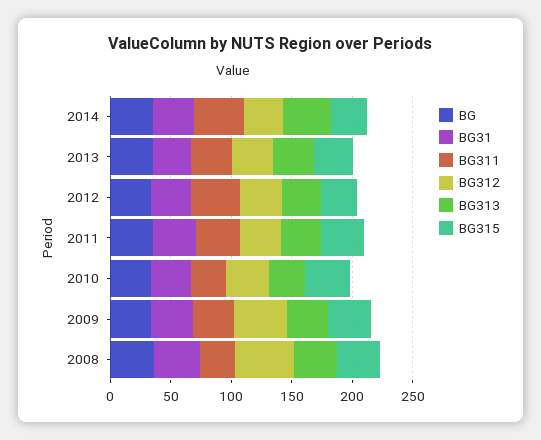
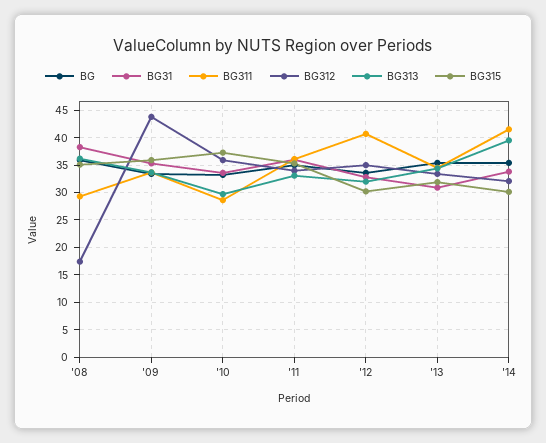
BG312, 2008: 50 -> 17.5

